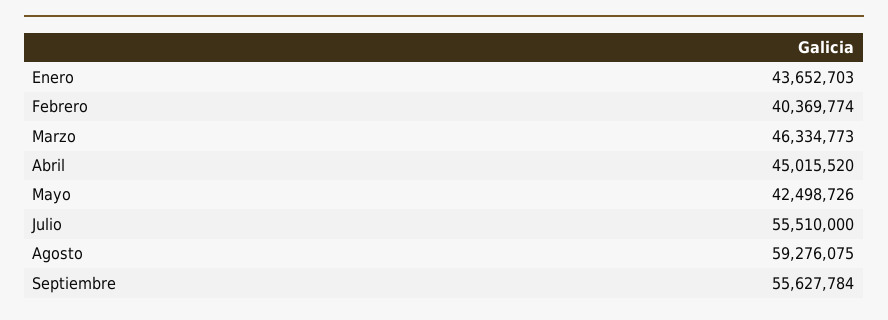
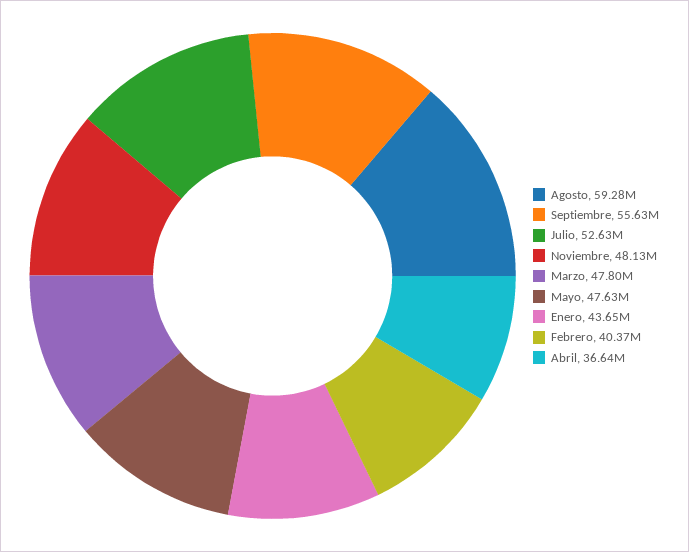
Marzo: 46334773 -> 47800000
Abril: 45015520 -> 36640000
Mayo: 42498726 -> 47630000
Julio: 55510000 -> 52630000
Noviembre: none -> 48130000

